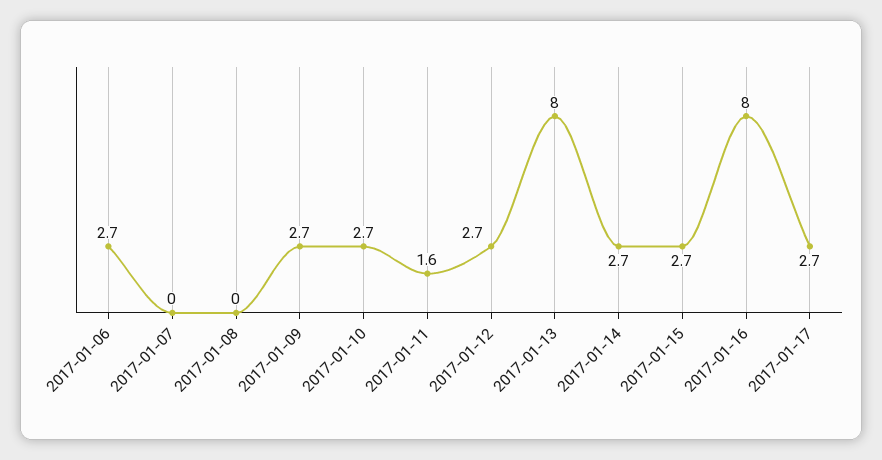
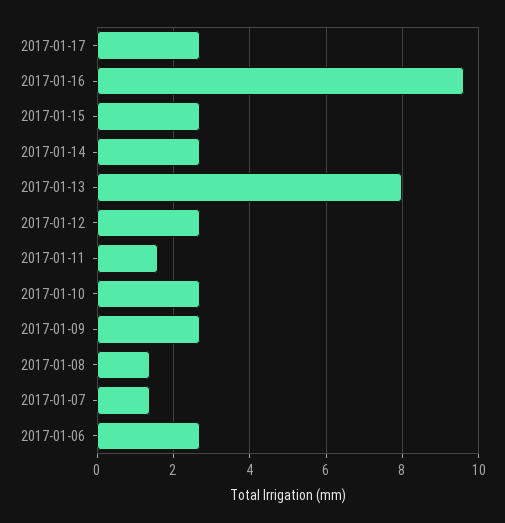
2017-01-07: 0 -> 1.5
2017-01-08: 0 -> 1.5
2017-01-16: 8 -> 9.5

